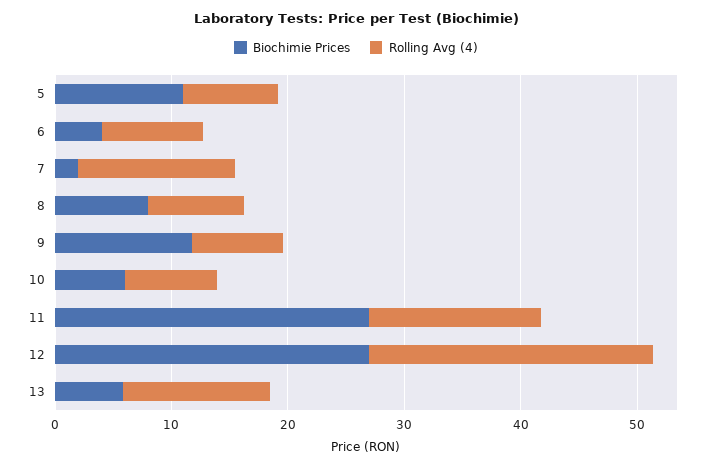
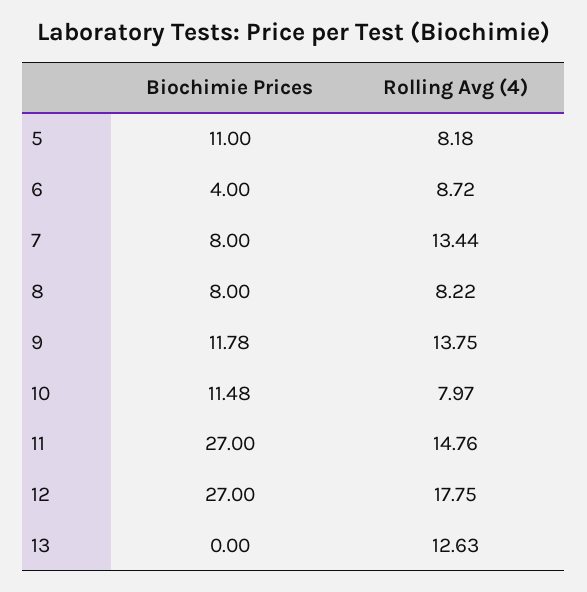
Biochimie Prices, 7: 2 -> 8
Rolling Avg (4), 9: 8 -> 13.75
Biochimie Prices, 10: 6 -> 11.48
Rolling Avg (4), 12: 24 -> 17.75
Biochimie Prices, 13: 6 -> 0

